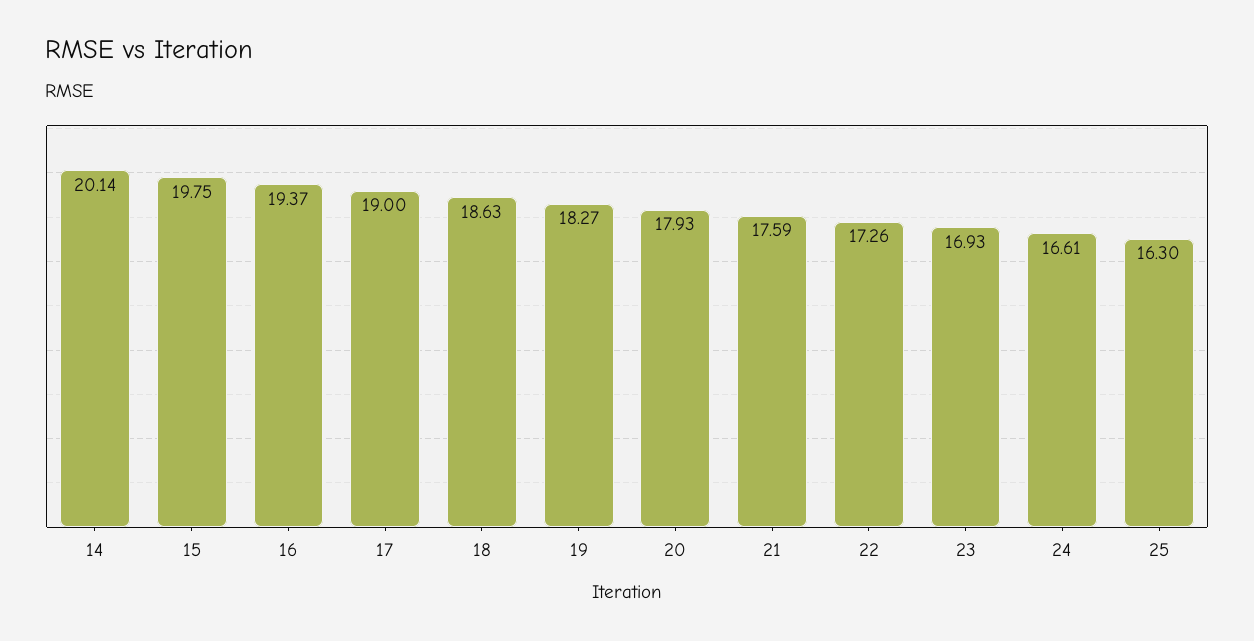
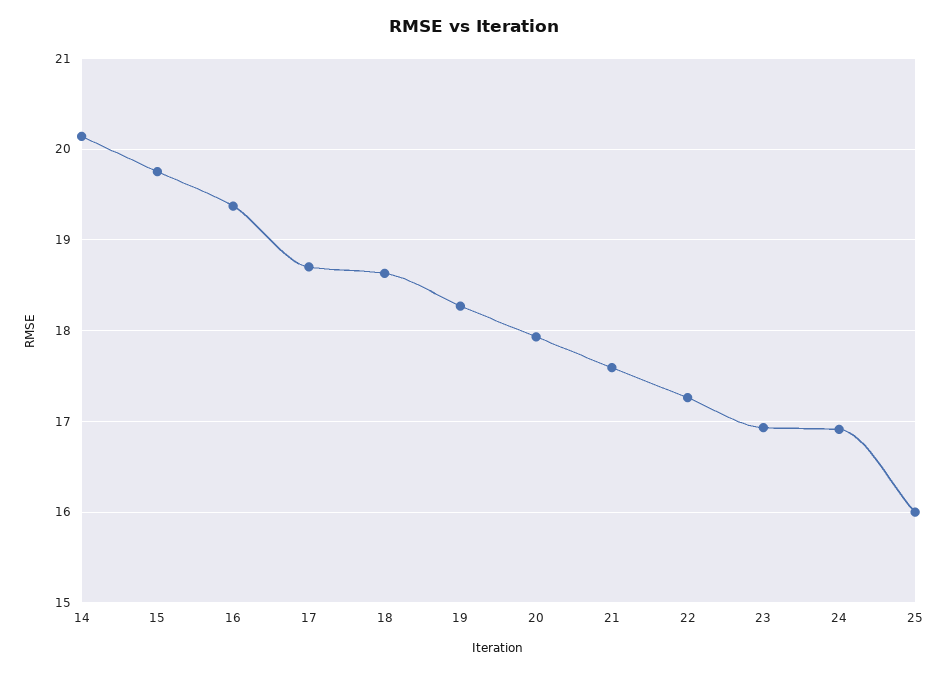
17: 19 -> 18.7
24: 16.61 -> 16.9
25: 16.3 -> 16

